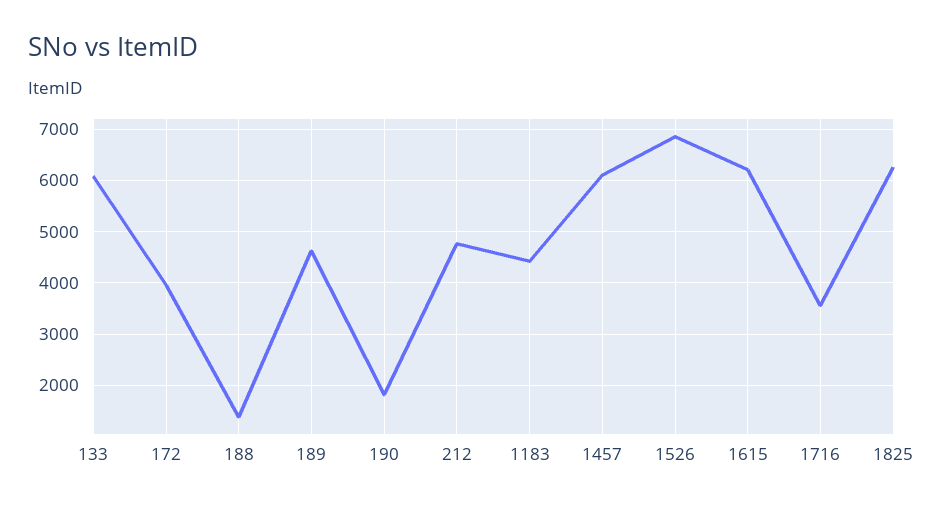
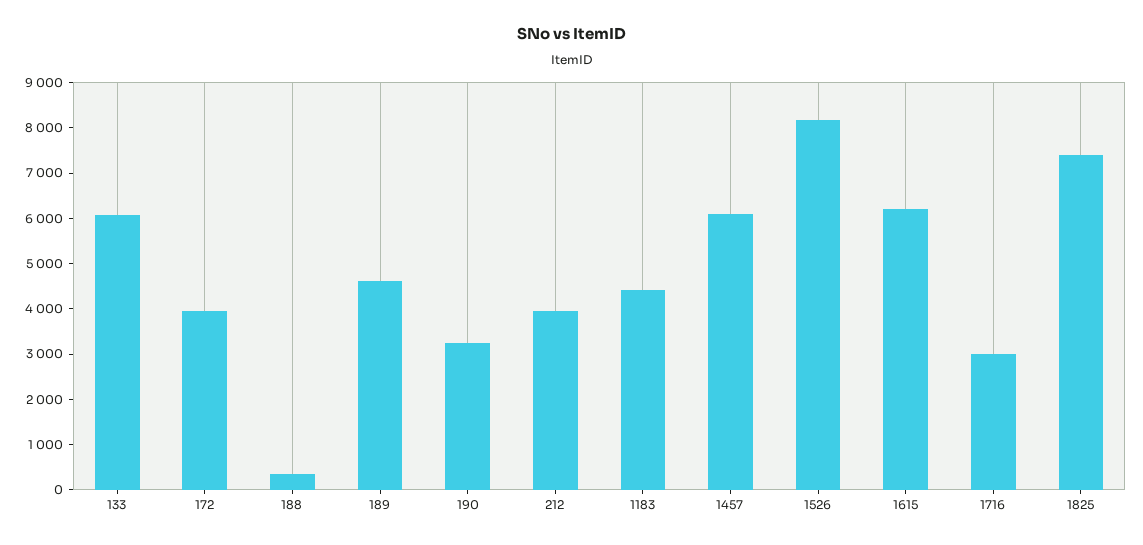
188: 1400 -> 400
190: 1800 -> 3200
212: 4800 -> 4000
1526: 6800 -> 8200
1716: 3600 -> 3000
1825: 6200 -> 7400

